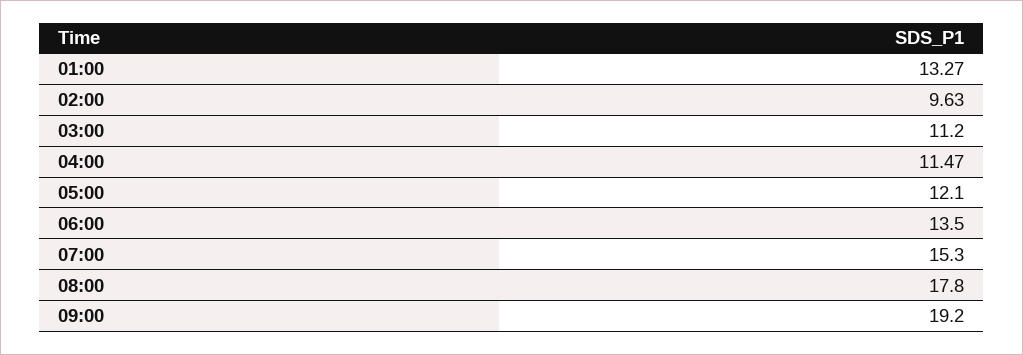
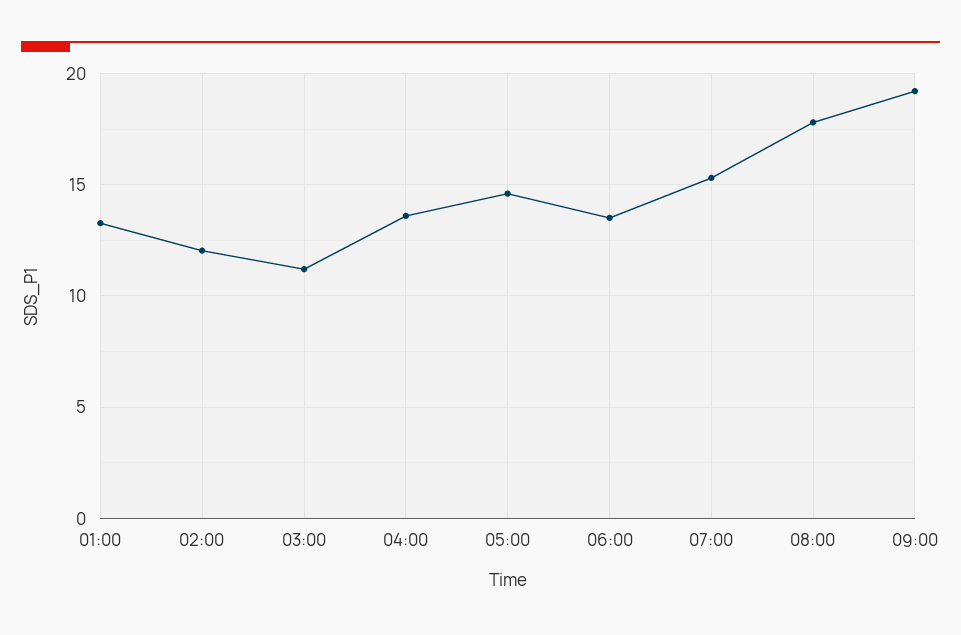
02:00: 9.63 -> 12
04:00: 11.47 -> 13.5
05:00: 12.1 -> 14.5

